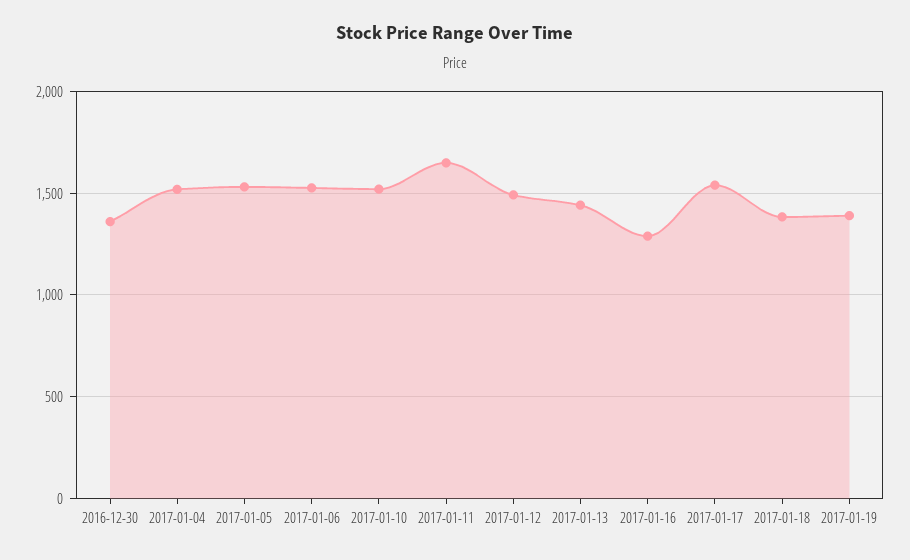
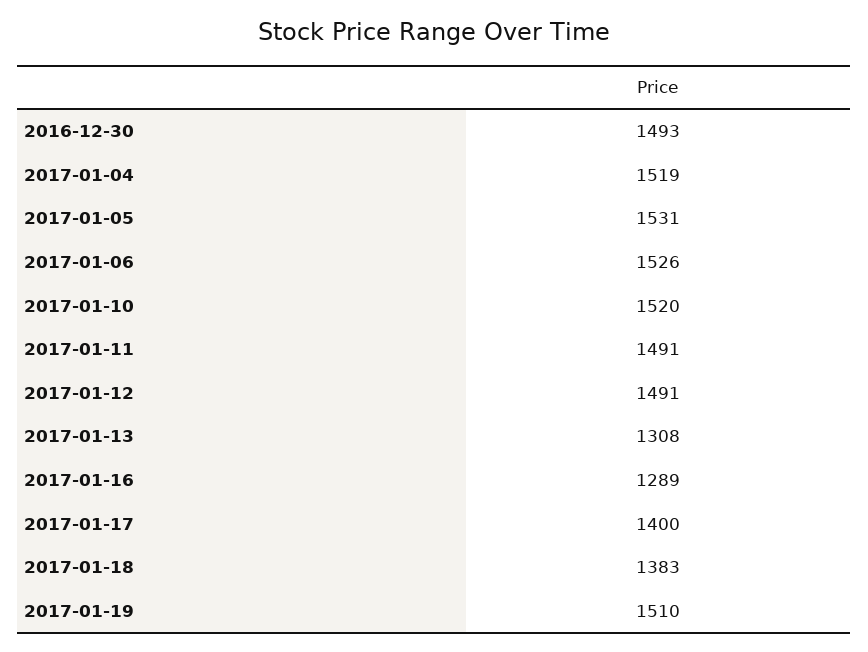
2016-12-30: 1350 -> 1493
2017-01-11: 1650 -> 1491
2017-01-13: 1450 -> 1308
2017-01-17: 1550 -> 1400
2017-01-19: 1400 -> 1510

